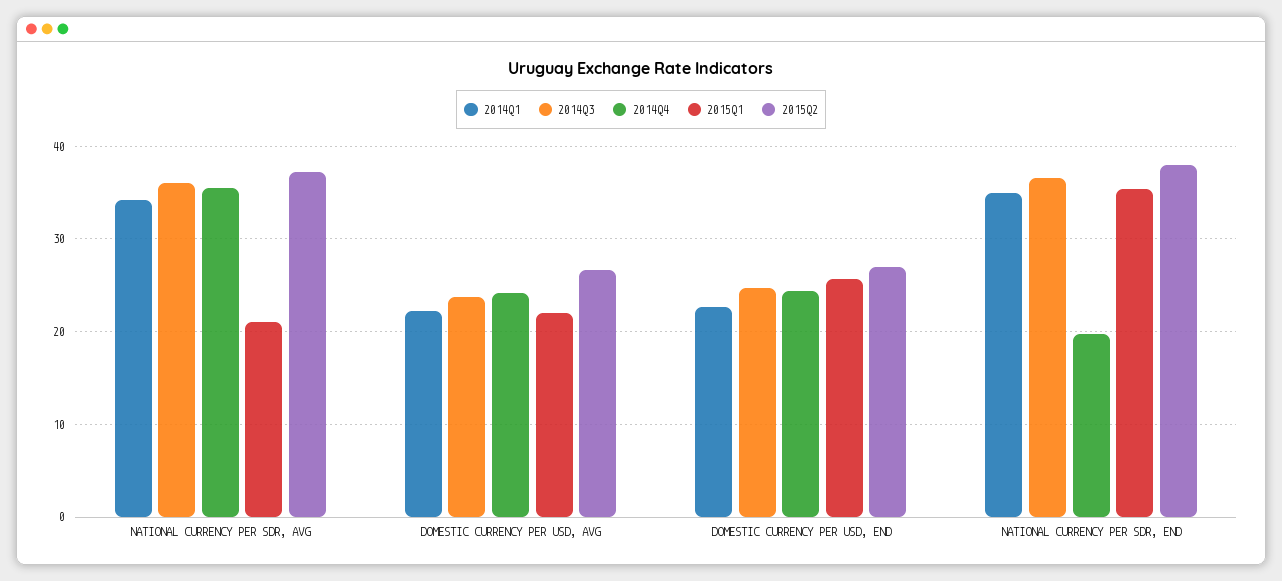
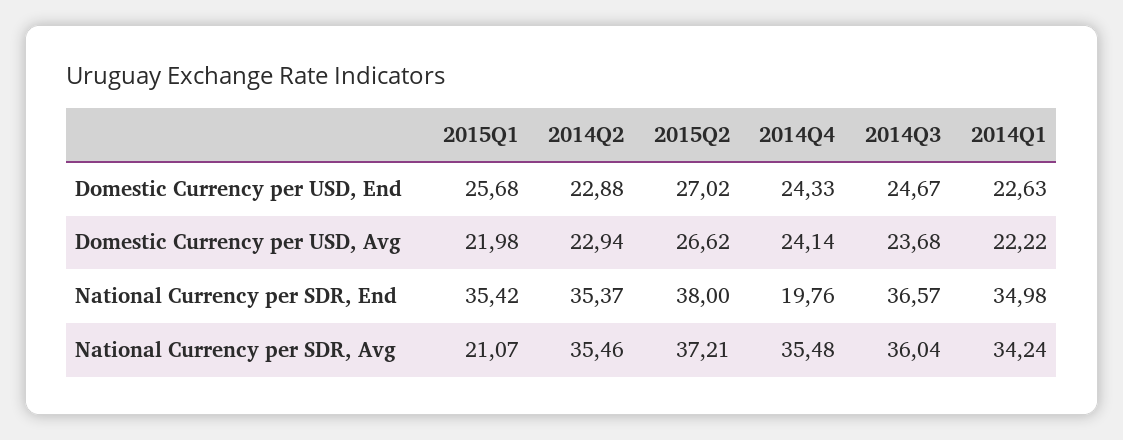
2014Q2, DOMESTIC CURRENCY PER USD, END: none -> 22.88
2014Q2, DOMESTIC CURRENCY PER USD, AVG: none -> 22.94
2014Q2, NATIONAL CURRENCY PER SDR, END: none -> 35.37
2014Q2, NATIONAL CURRENCY PER SDR, AVG: none -> 35.46

